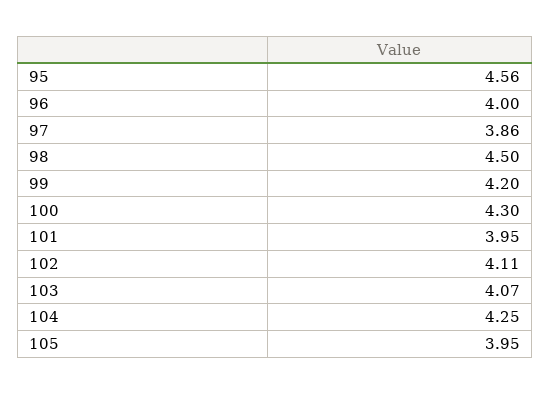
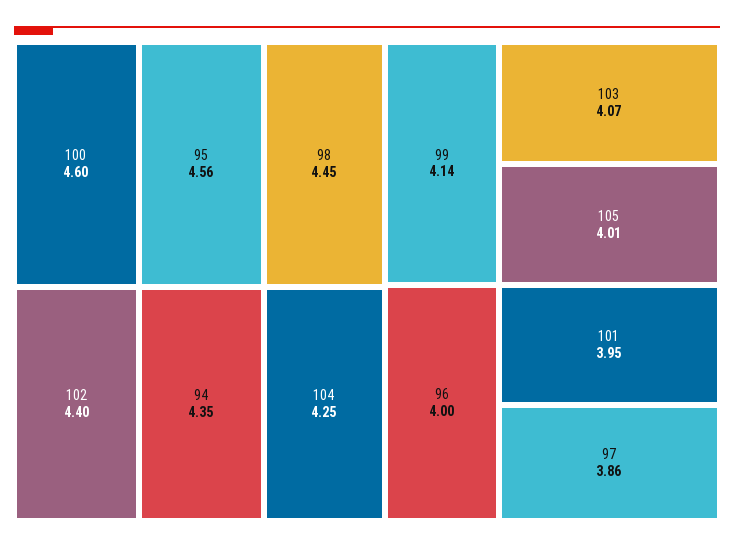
98: 4.5 -> 4.45
99: 4.2 -> 4.14
100: 4.3 -> 4.6
102: 4.11 -> 4.4
105: 3.95 -> 4.01
94: none -> 4.35

